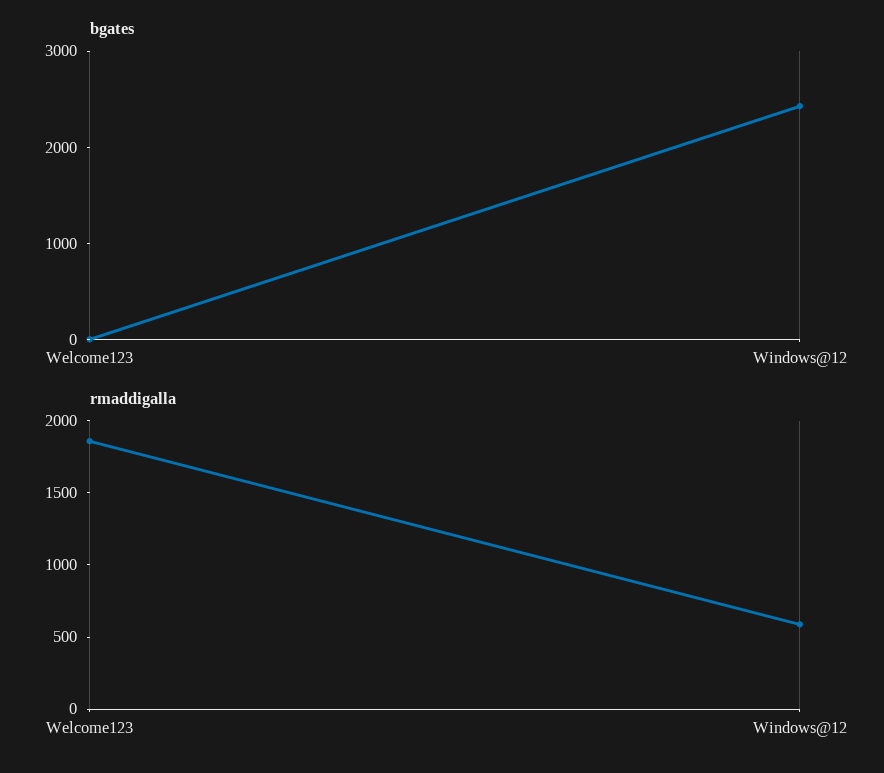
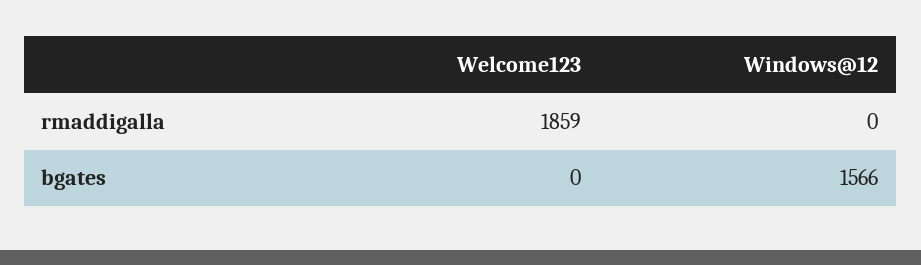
bgates, Windows@12: 2400 -> 1566
rmaddigalla, Windows@12: 600 -> 0

